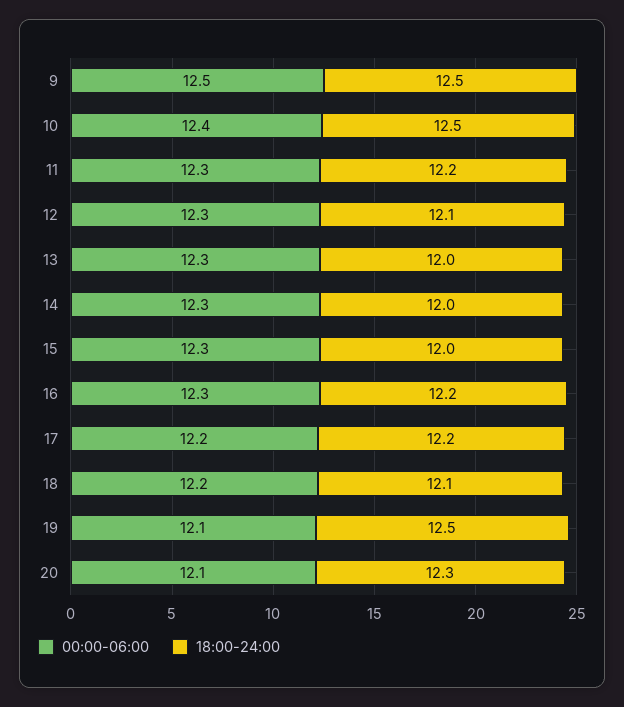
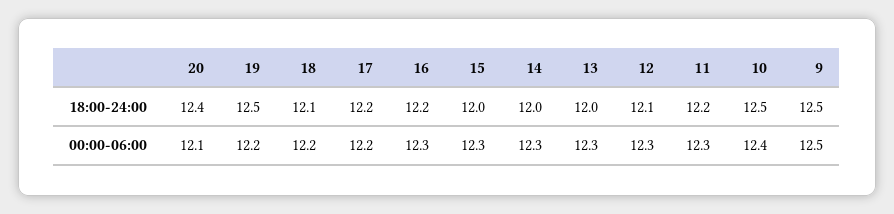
00:00-06:00, 19: 12.1 -> 12.2
18:00-24:00, 20: 12.3 -> 12.4

